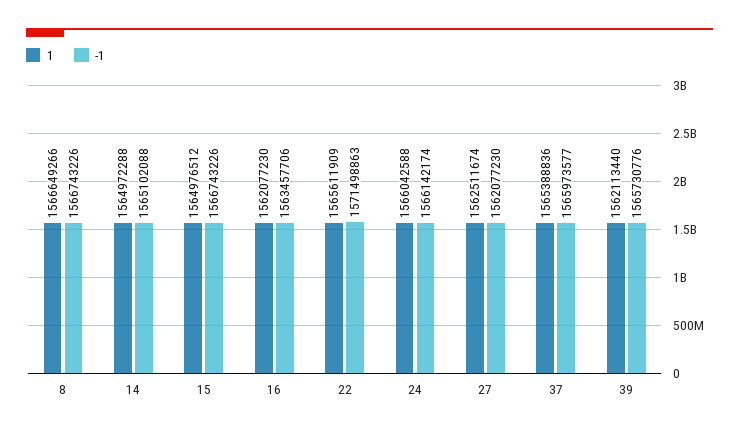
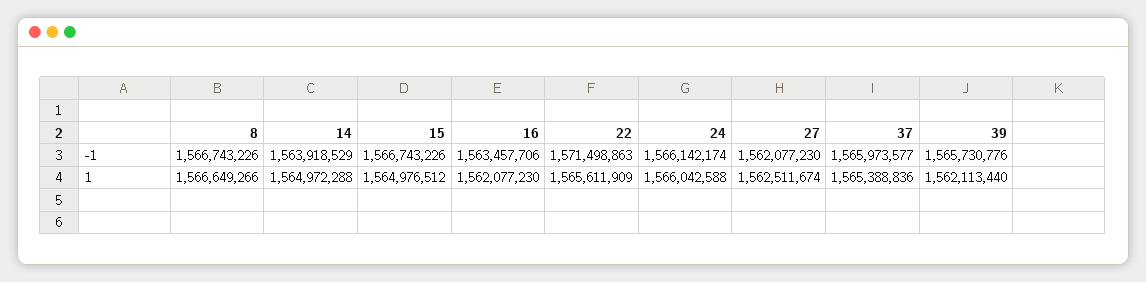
-1, 14: 1565102088 -> 1563918529

